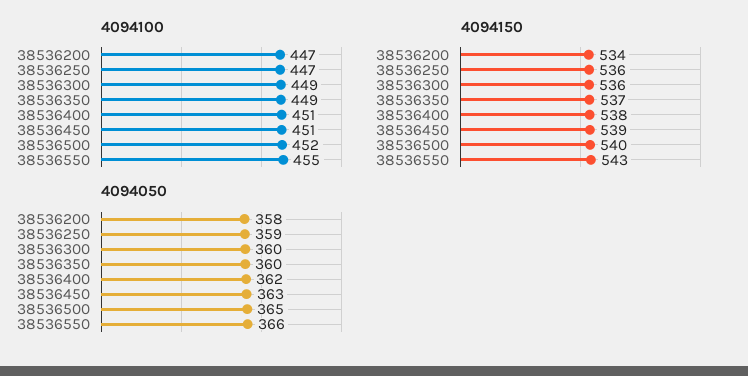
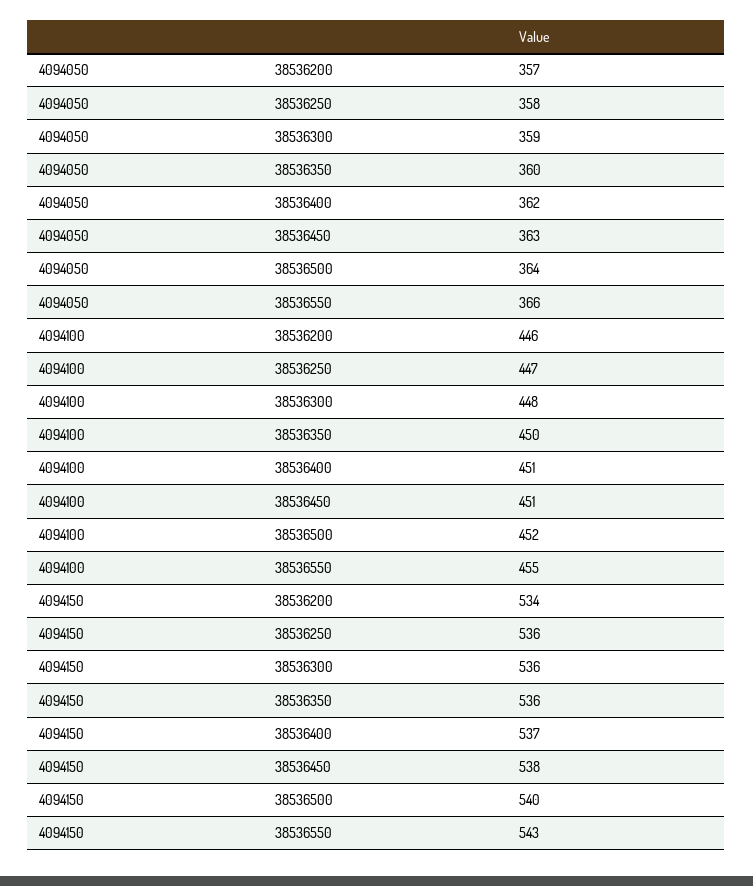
4094100, 38536200: 447 -> 446
4094100, 38536300: 449 -> 448
4094100, 38536350: 449 -> 450
4094150, 38536350: 537 -> 536
4094150, 38536400: 538 -> 537
4094150, 38536450: 539 -> 538
4094050, 38536200: 358 -> 357
4094050, 38536250: 359 -> 358
4094050, 38536300: 360 -> 359
4094050, 38536500: 365 -> 364

